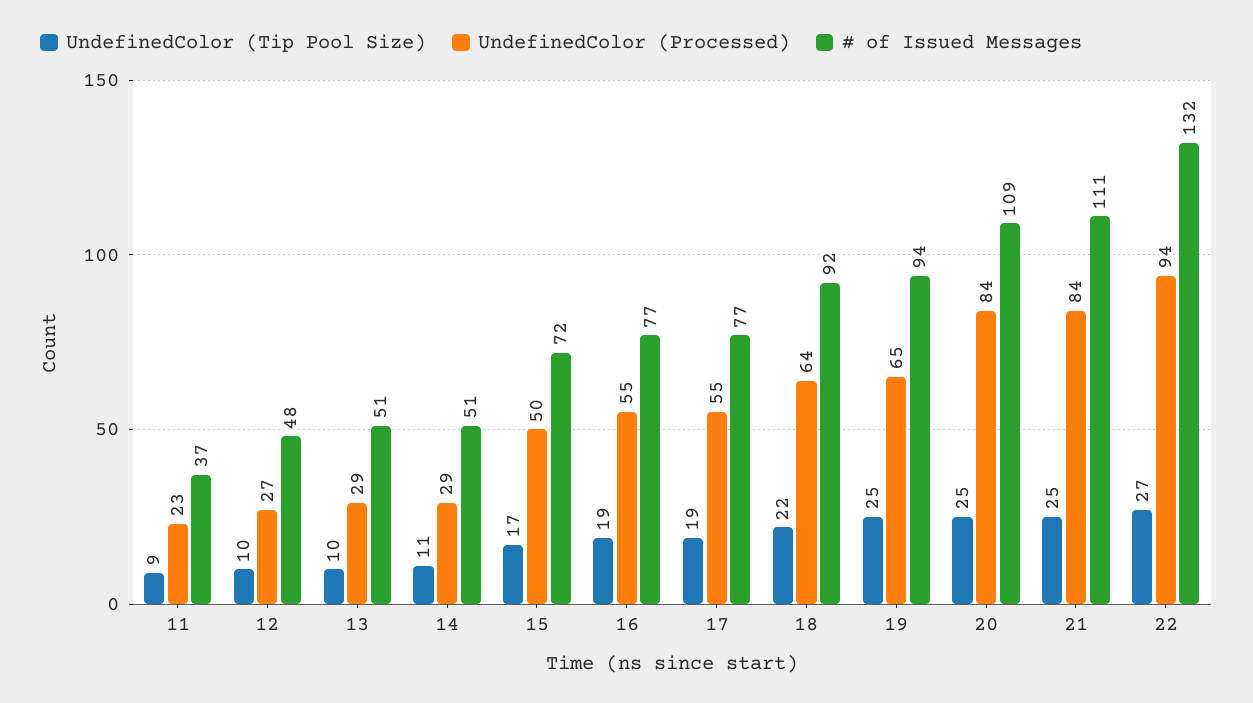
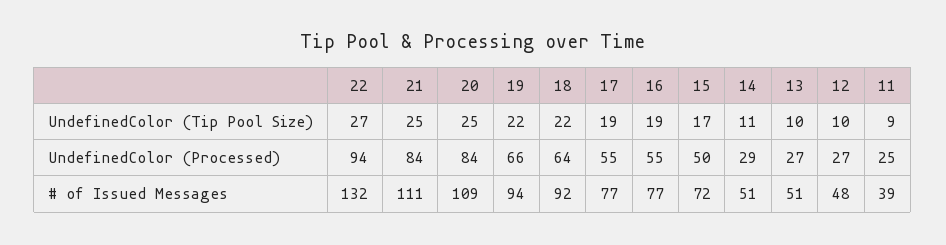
UndefinedColor (Processed), 11: 23 -> 25
# of Issued Messages, 11: 37 -> 39
UndefinedColor (Processed), 13: 29 -> 27
UndefinedColor (Tip Pool Size), 19: 25 -> 22
UndefinedColor (Processed), 19: 65 -> 66

